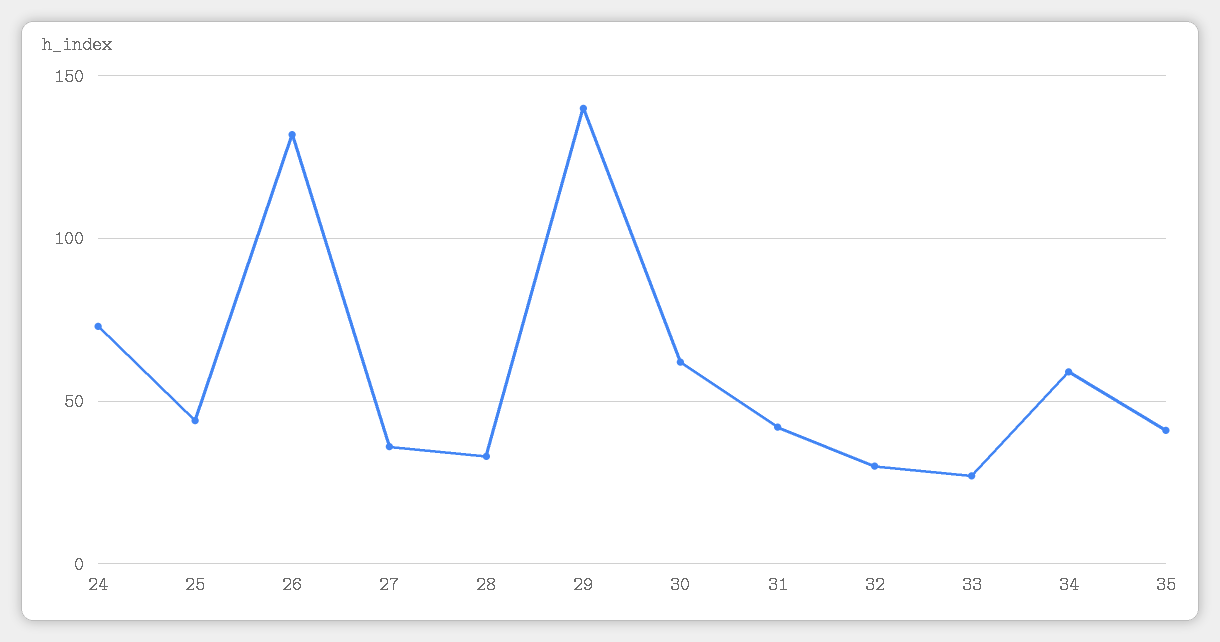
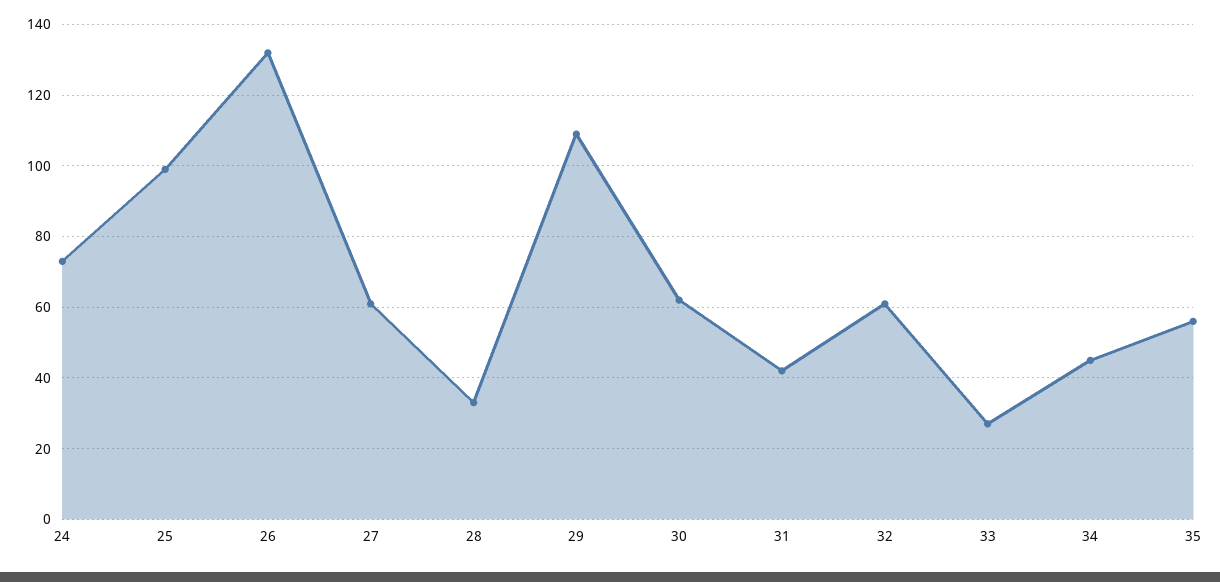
25: 45 -> 100
27: 35 -> 60
29: 140 -> 110
32: 30 -> 60
34: 60 -> 45
35: 40 -> 55

